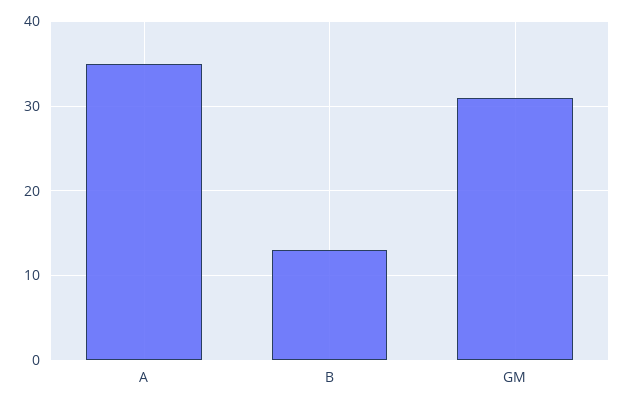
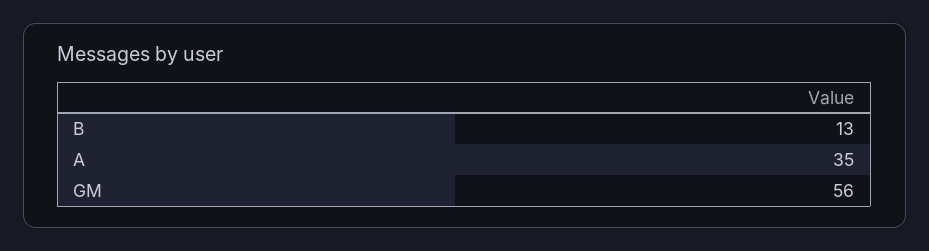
GM: 31 -> 56

